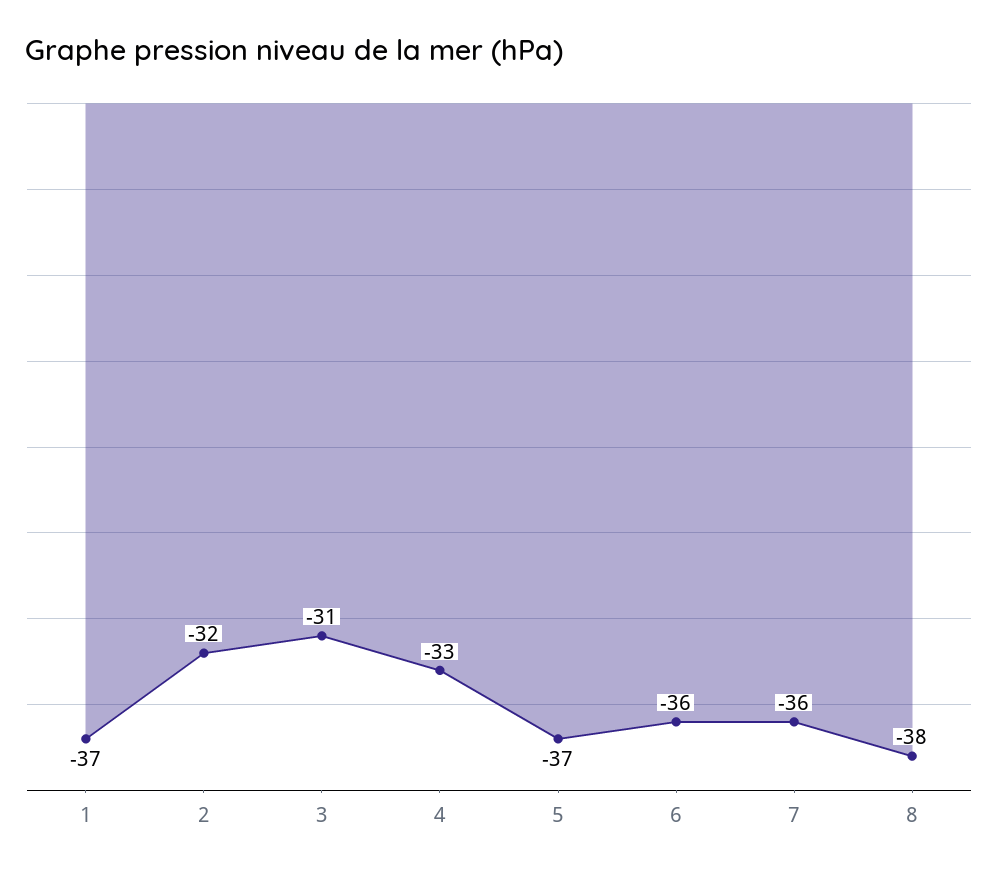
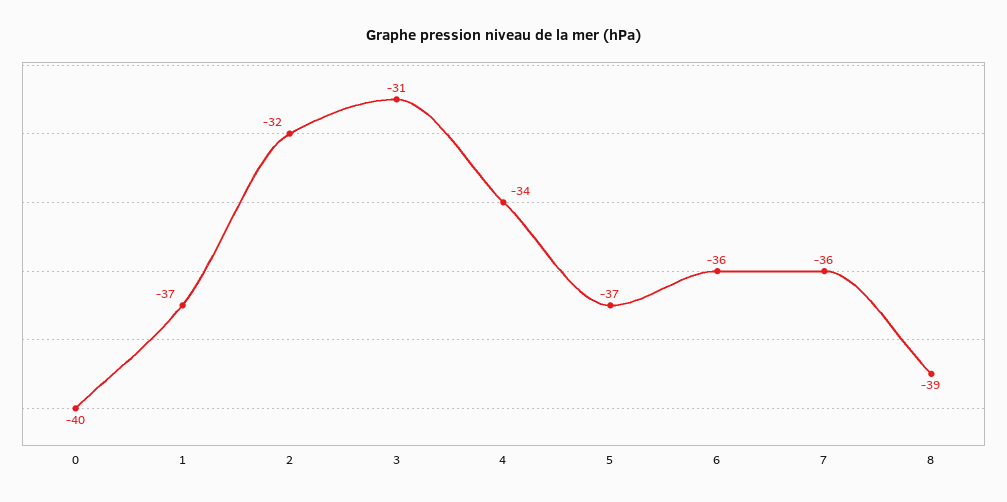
4: -33 -> -34
8: -38 -> -39
0: none -> -40

